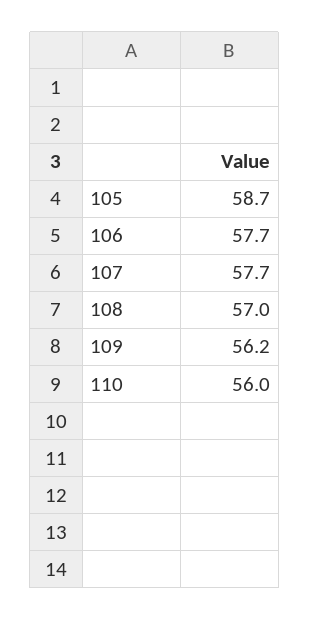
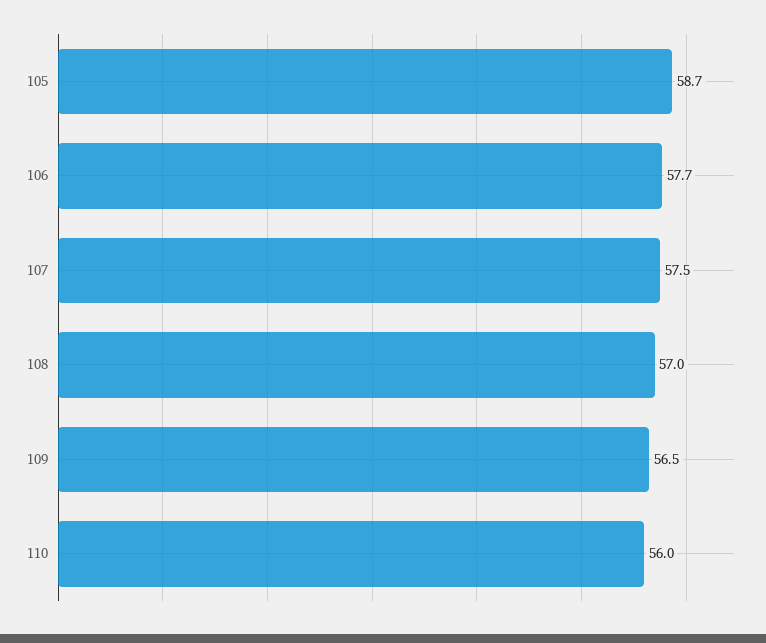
107: 57.7 -> 57.5
109: 56.2 -> 56.5

